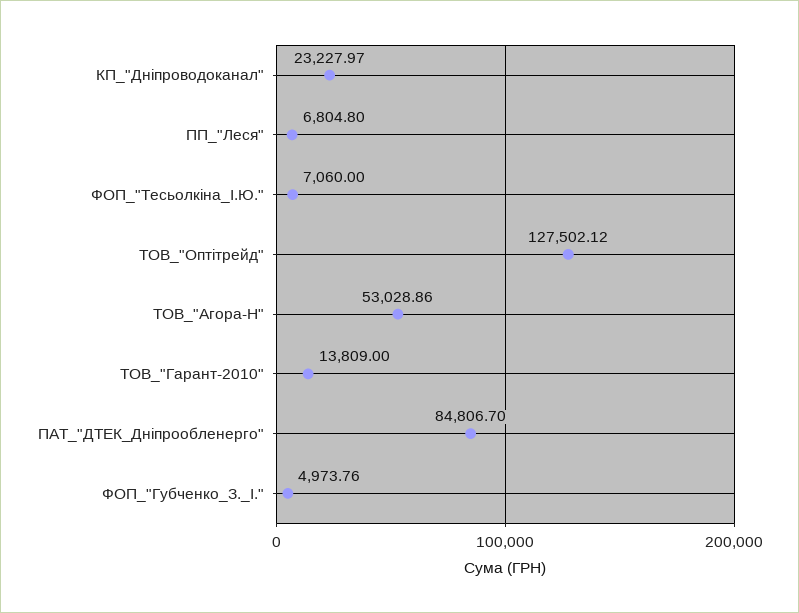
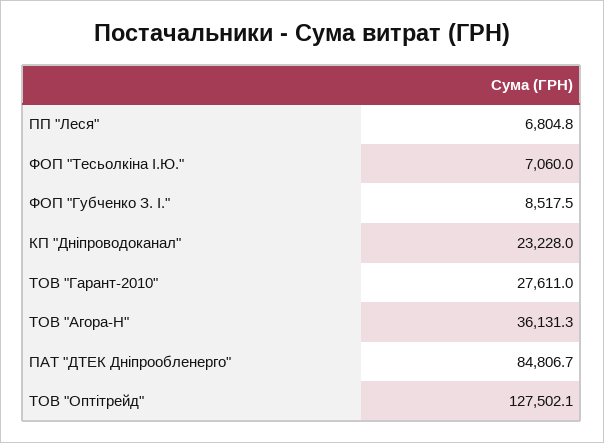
ТОВ_"Агора-Н": 53028.86 -> 36131.3
ТОВ_"Гарант-2010": 13809 -> 27611
ФОП_"Губченко_З._І.": 4973.76 -> 8517.5

